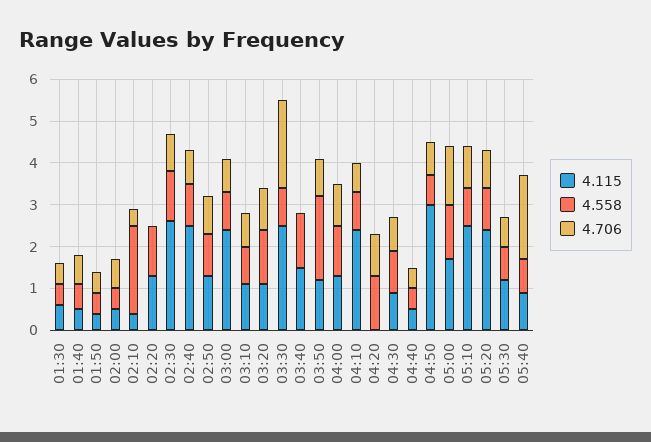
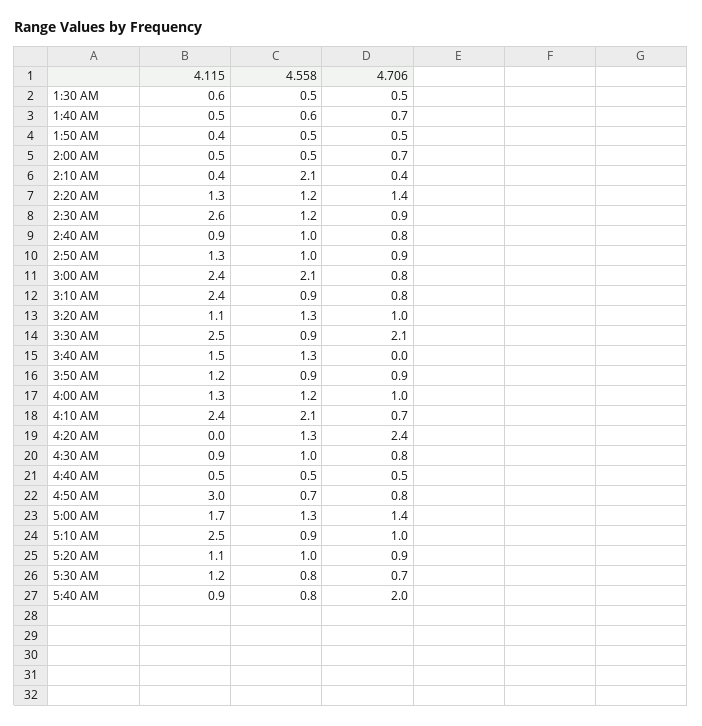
4.706, 02:20: 0 -> 1.4
4.115, 02:40: 2.5 -> 0.9
4.558, 03:00: 1 -> 2.1
4.115, 03:10: 1 -> 2.4
4.558, 03:50: 2 -> 0.9
4.558, 04:10: 1 -> 2.1
4.706, 04:20: 1 -> 2.4
4.115, 05:20: 2.5 -> 1.1

